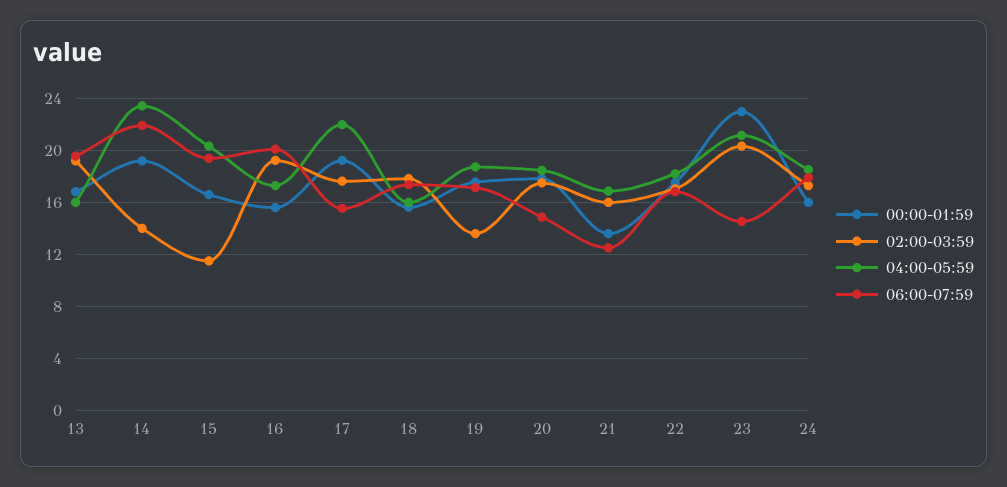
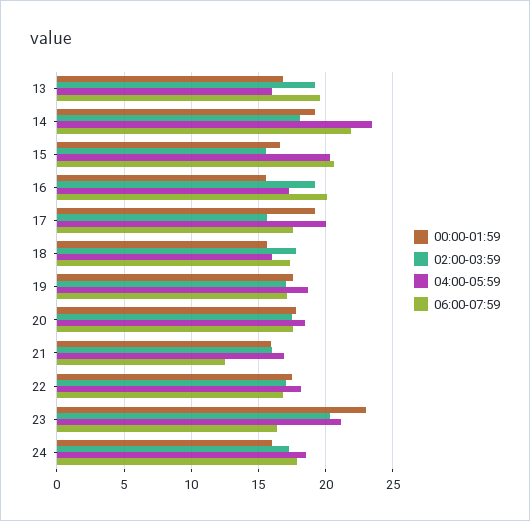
02:00-03:59, 14: 14 -> 18
02:00-03:59, 15: 11.5 -> 15.5
06:00-07:59, 15: 19.5 -> 20.5
02:00-03:59, 17: 17.5 -> 15.5
04:00-05:59, 17: 22 -> 20
06:00-07:59, 17: 15.5 -> 17.5
02:00-03:59, 19: 13.5 -> 17
06:00-07:59, 20: 15 -> 17.5
00:00-01:59, 21: 13.5 -> 16
06:00-07:59, 23: 14.5 -> 16.5

